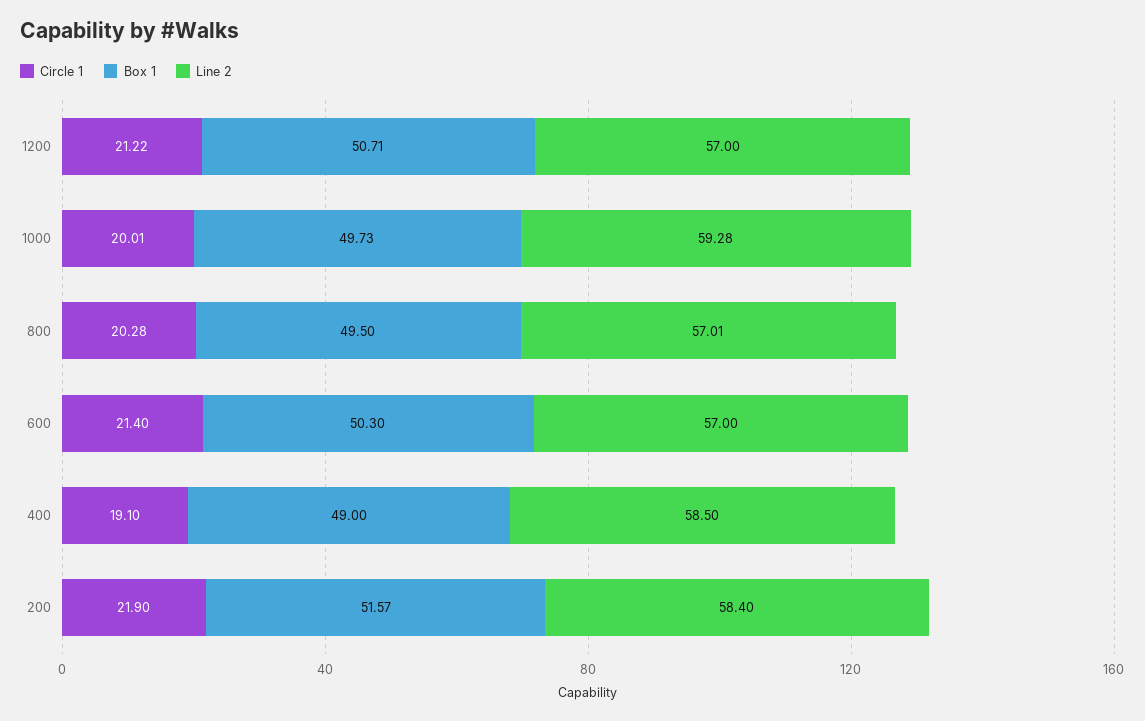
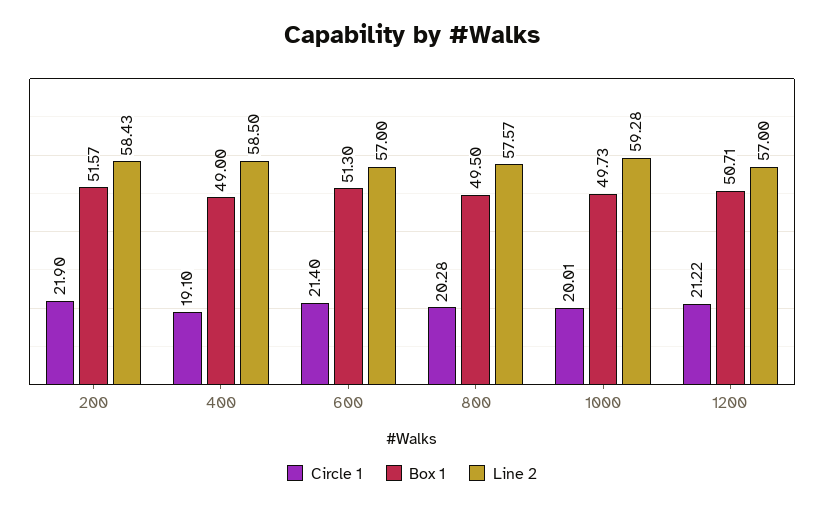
Line 2, 800: 57.01 -> 57.57
Box 1, 600: 50.3 -> 51.3
Line 2, 200: 58.4 -> 58.43

